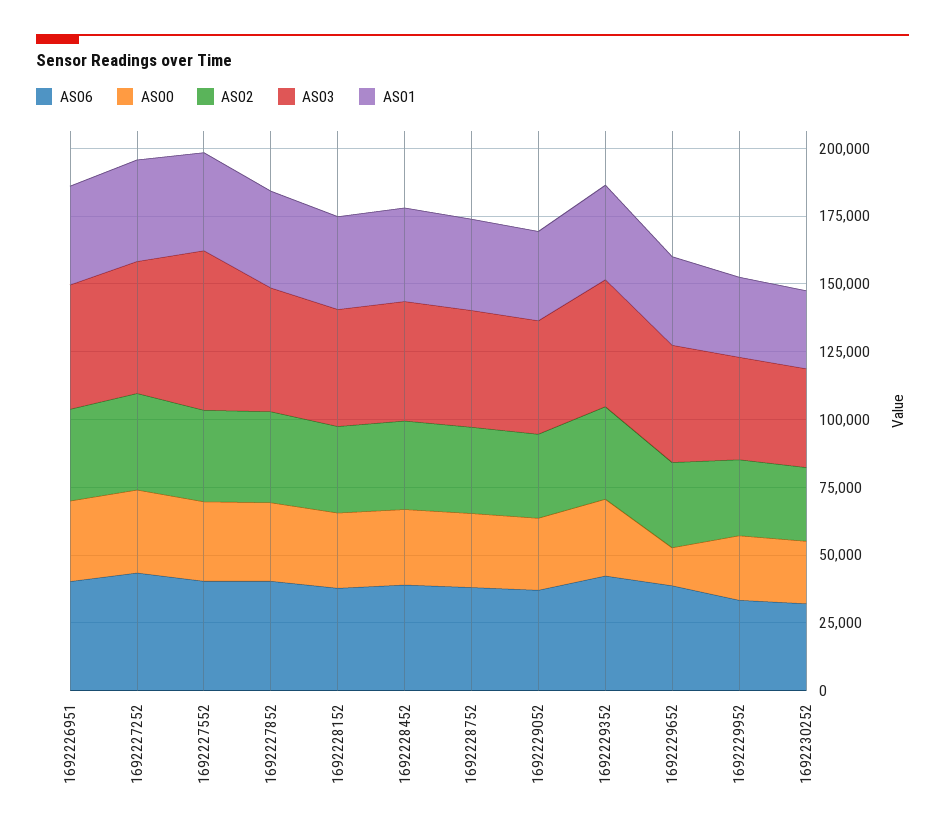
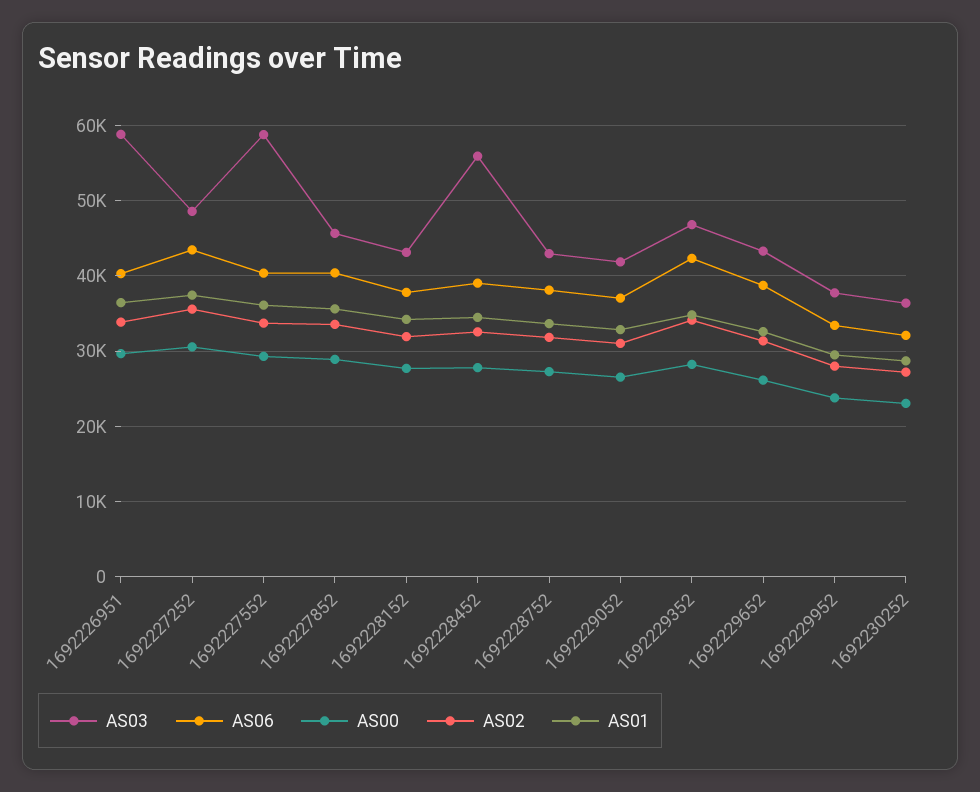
AS03, 1692226951: 45000 -> 59000
AS03, 1692228452: 45000 -> 56000
AS00, 1692229652: 15000 -> 26000

